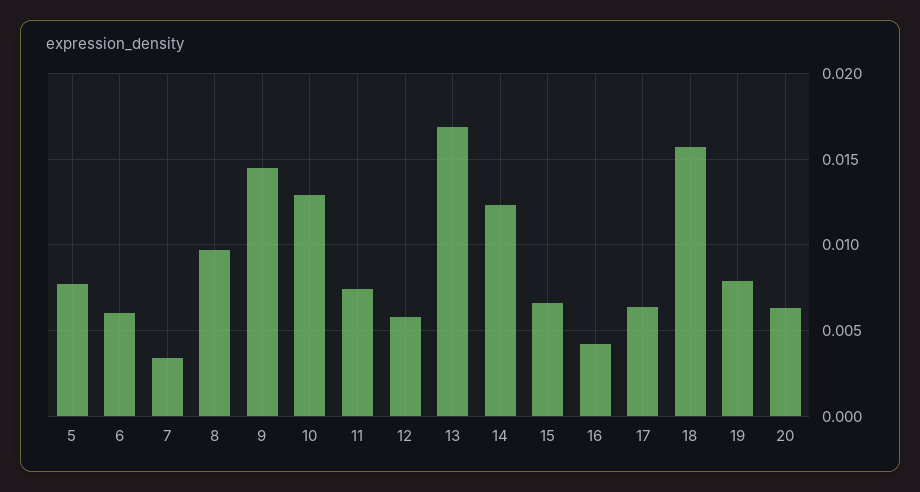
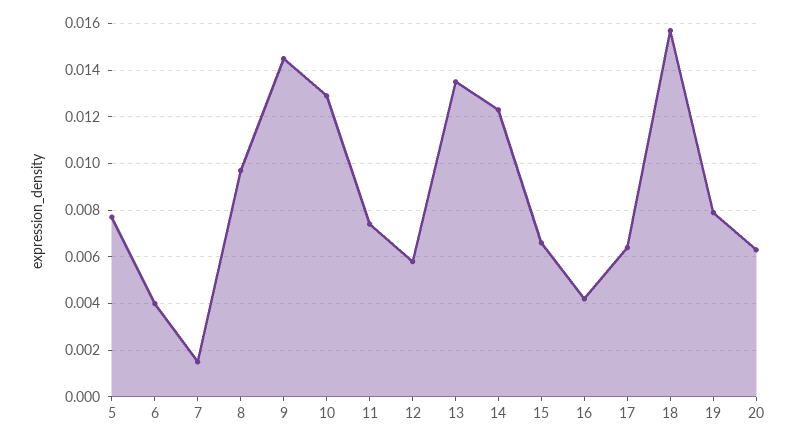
6: 0.006 -> 0.004
7: 0.0035 -> 0.0015
13: 0.017 -> 0.0135

